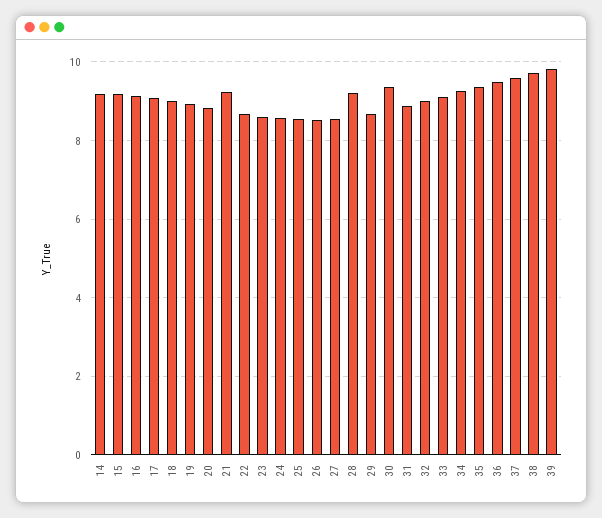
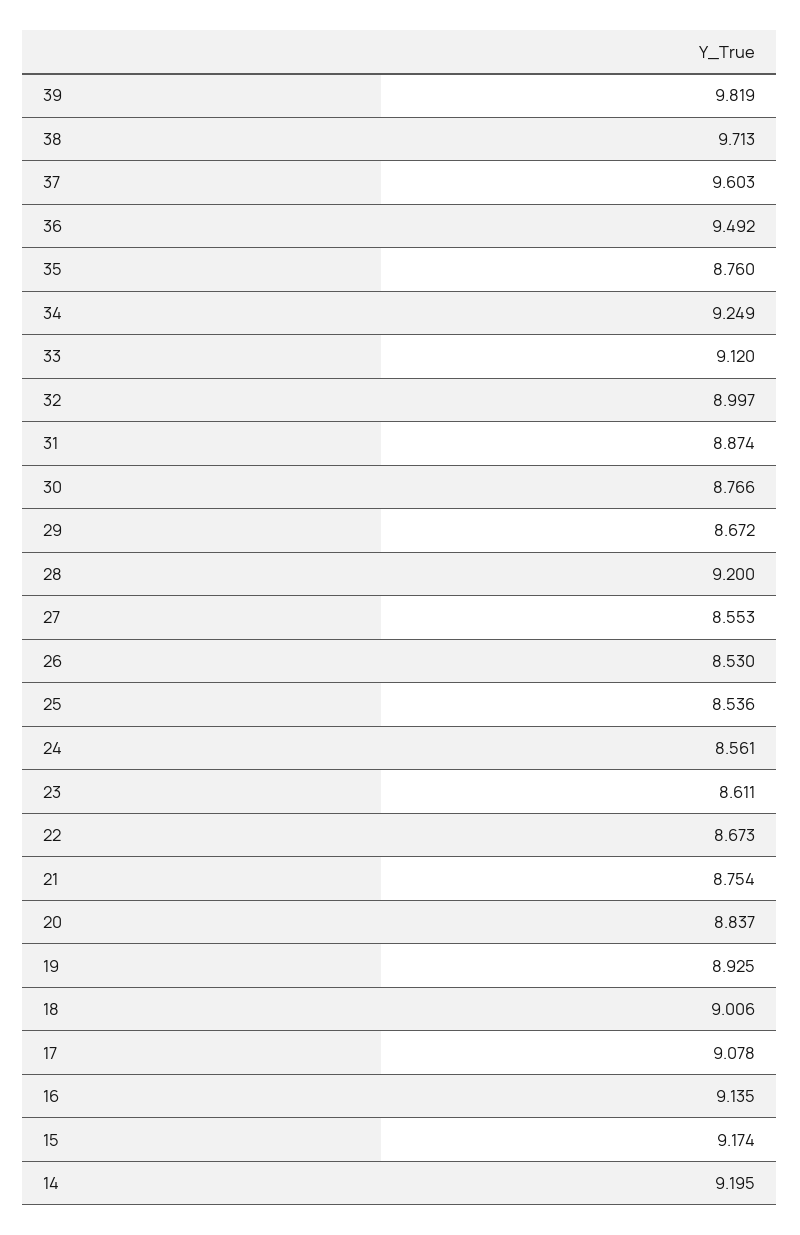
21: 9.2 -> 8.754
30: 9.4 -> 8.766
35: 9.4 -> 8.76

